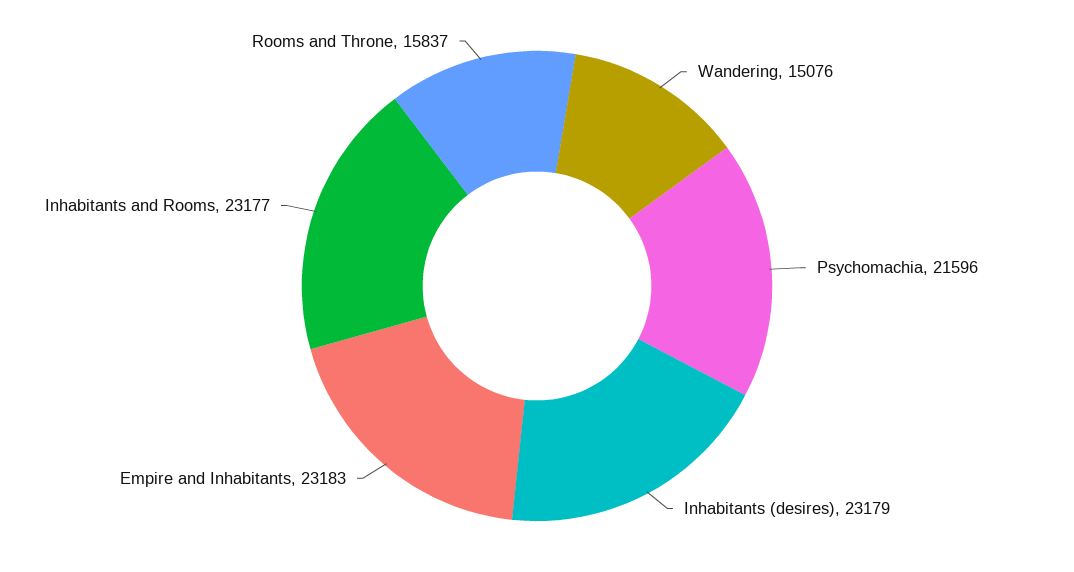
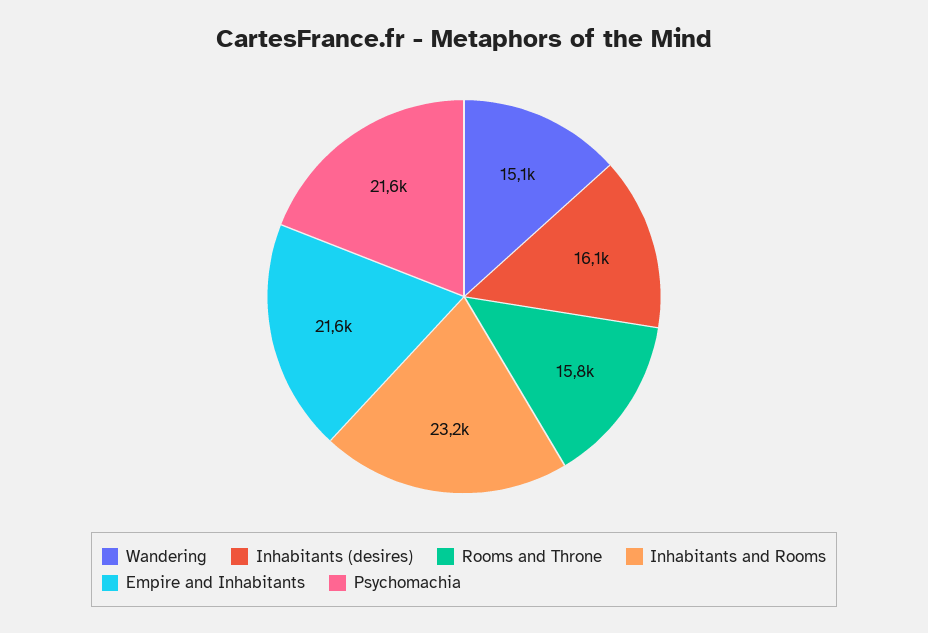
Inhabitants (desires): 23179 -> 16100
Empire and Inhabitants: 23183 -> 21600

